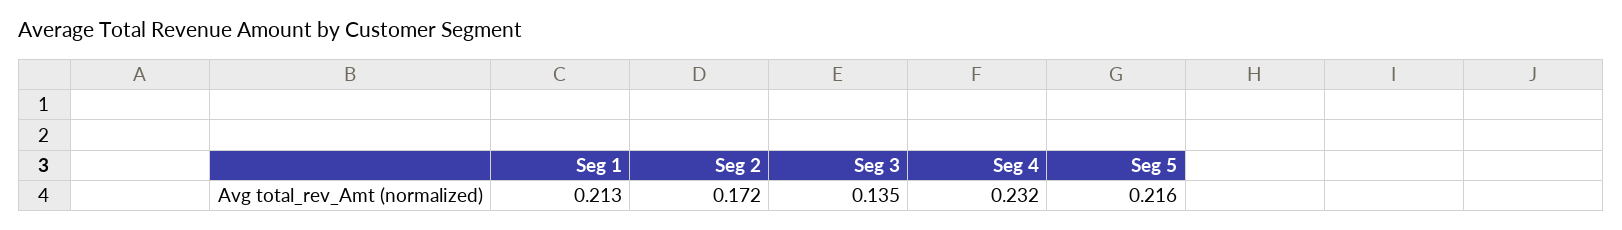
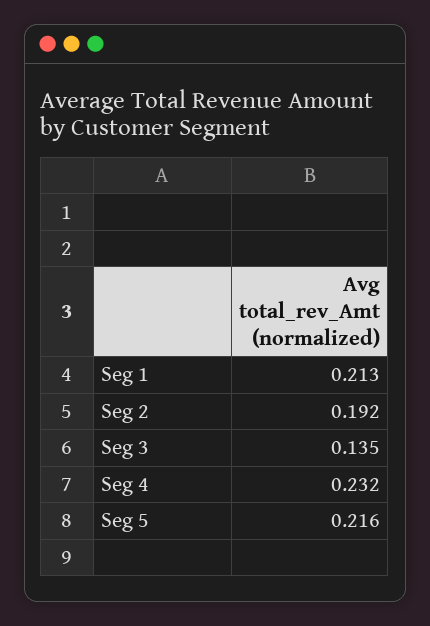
Seg 2: 0.172 -> 0.192

